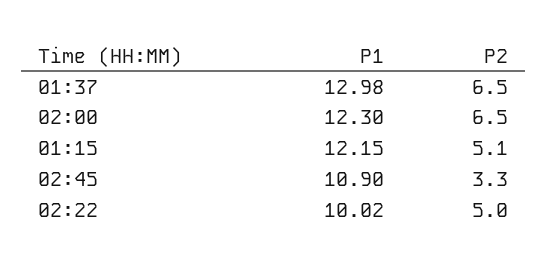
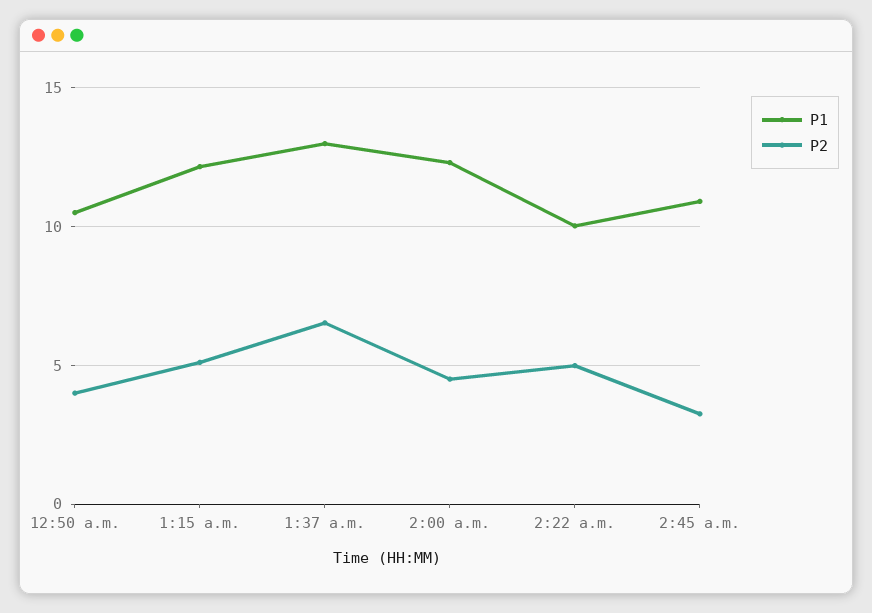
P2, 02:00: 6.5 -> 4.5
P1, 12:50 a.m.: none -> 10.5
P2, 12:50 a.m.: none -> 4

